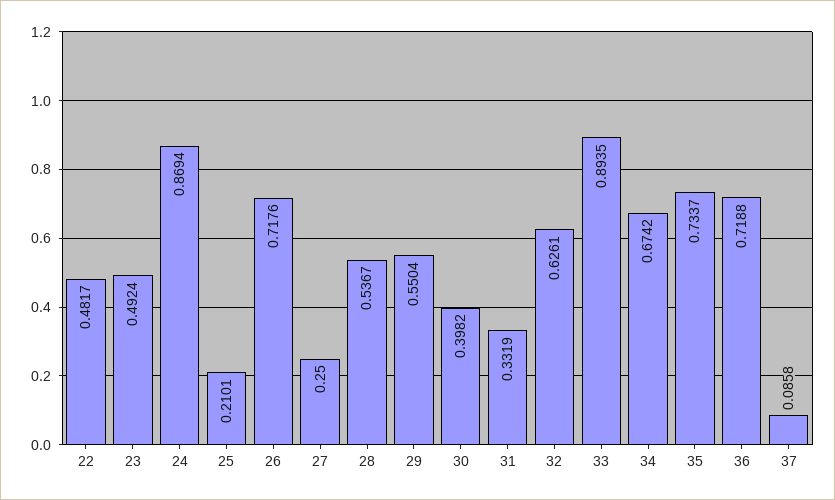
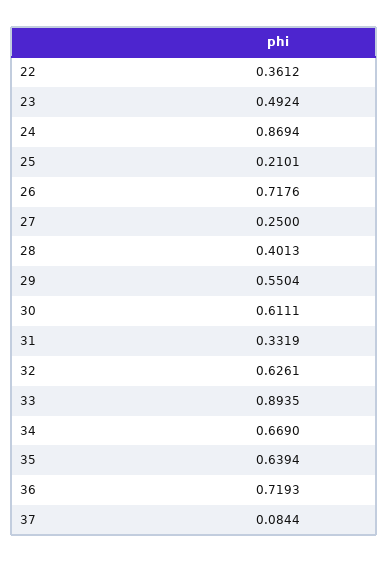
22: 0.4817 -> 0.3612
28: 0.5367 -> 0.4013
30: 0.3982 -> 0.6111
34: 0.6742 -> 0.669
35: 0.7337 -> 0.6394
36: 0.7188 -> 0.7193
37: 0.0858 -> 0.0844

